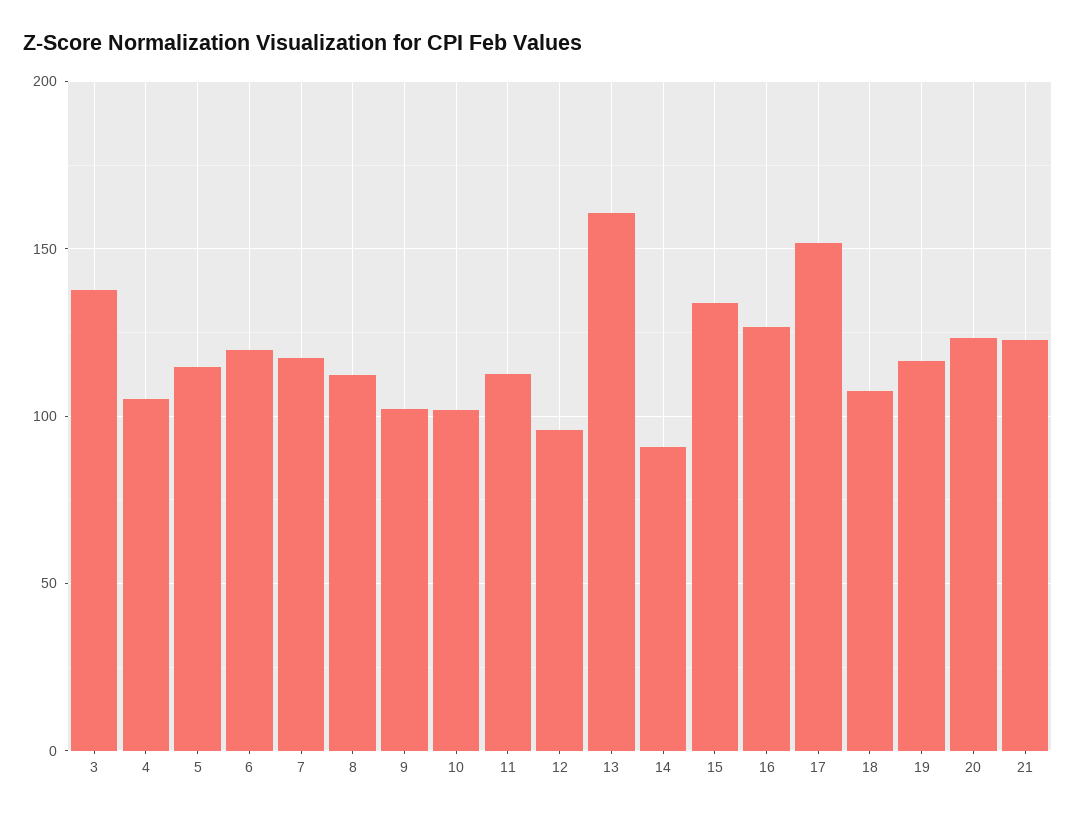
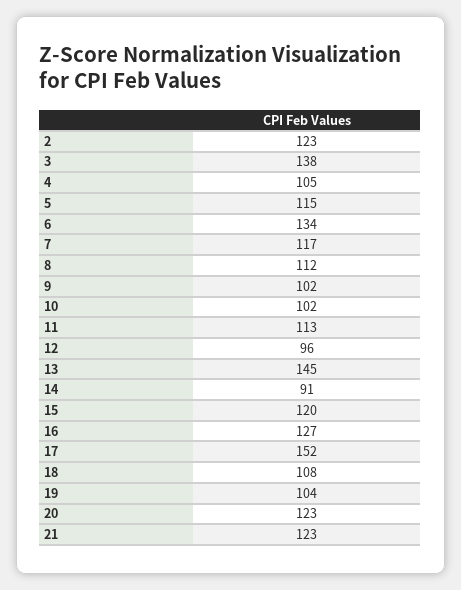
6: 120 -> 134
13: 160 -> 145
15: 135 -> 120
19: 115 -> 104
2: none -> 123

